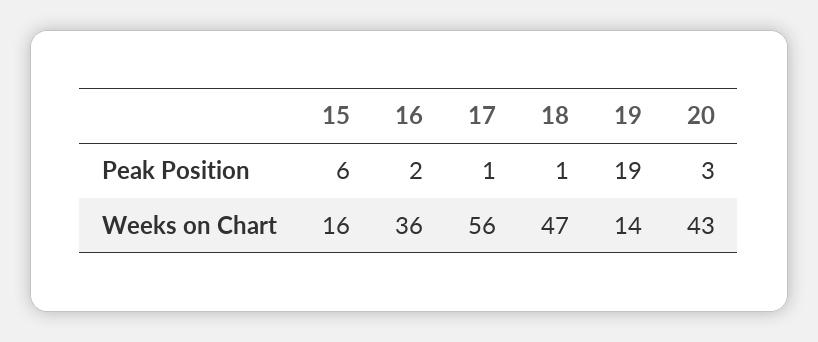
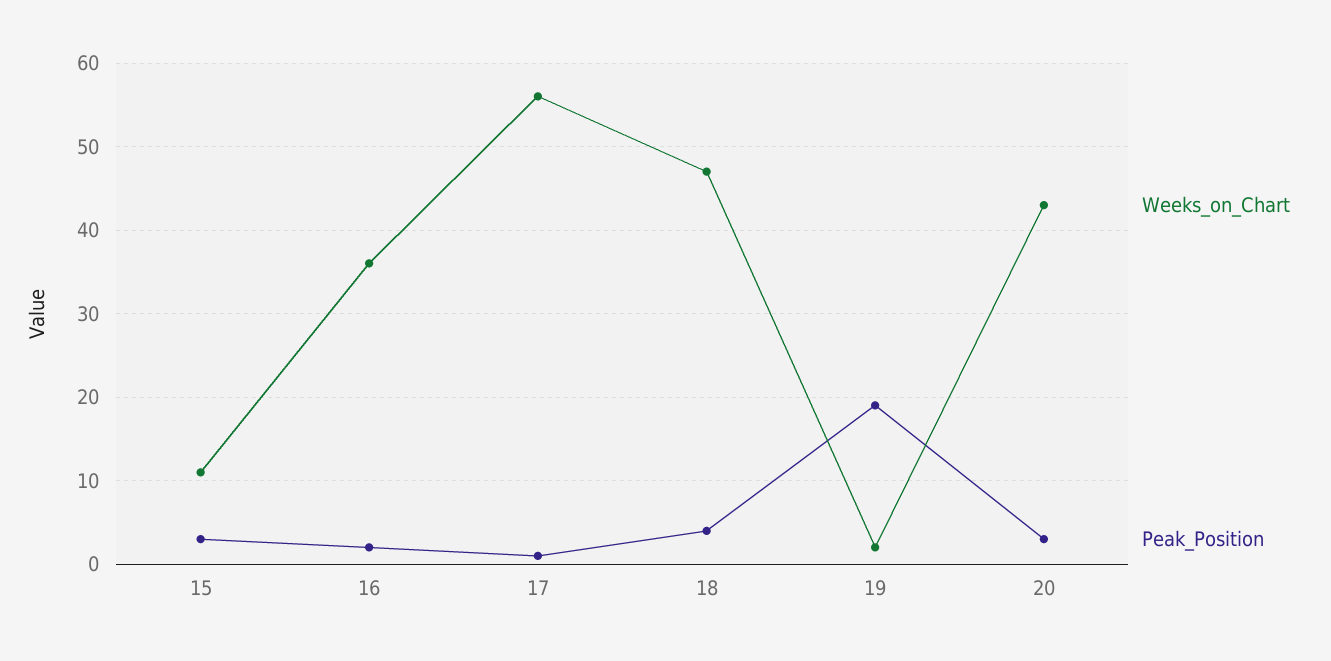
Peak Position, 15: 6 -> 3
Peak Position, 18: 1 -> 4
Weeks on Chart, 15: 16 -> 11
Weeks on Chart, 19: 14 -> 2

